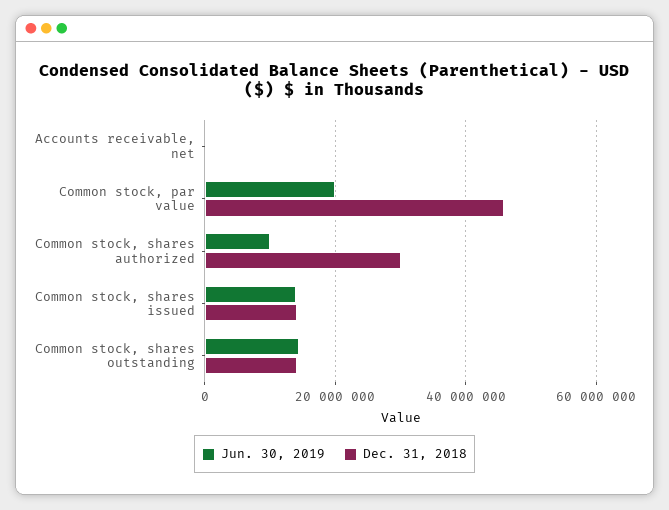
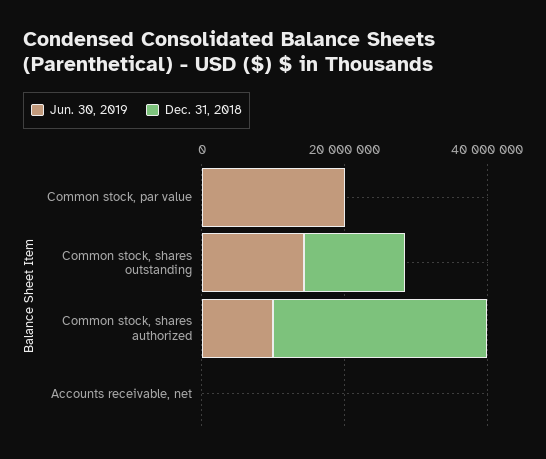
Dec. 31, 2018, Common stock, par value: 46000000 -> 0
Jun. 30, 2019, Common stock, shares issued: 14000000 -> none
Dec. 31, 2018, Common stock, shares issued: 14000000 -> none

